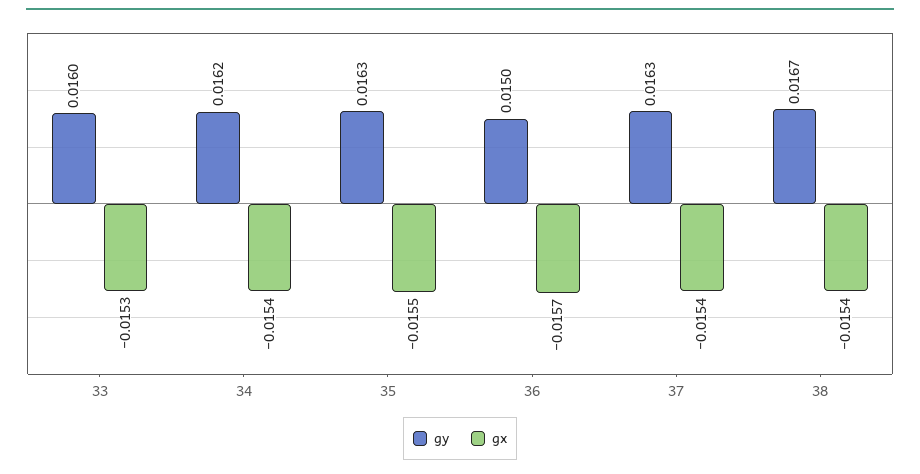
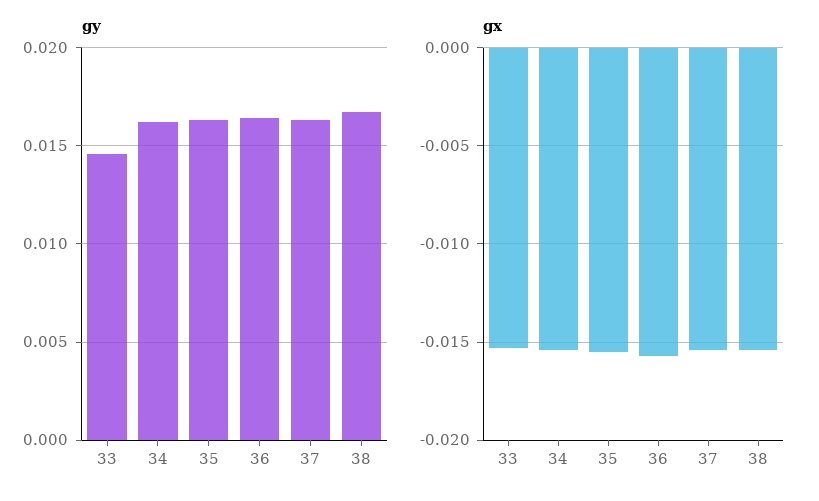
gy, 33: 0.016 -> 0.0145
gy, 36: 0.015 -> 0.0165

